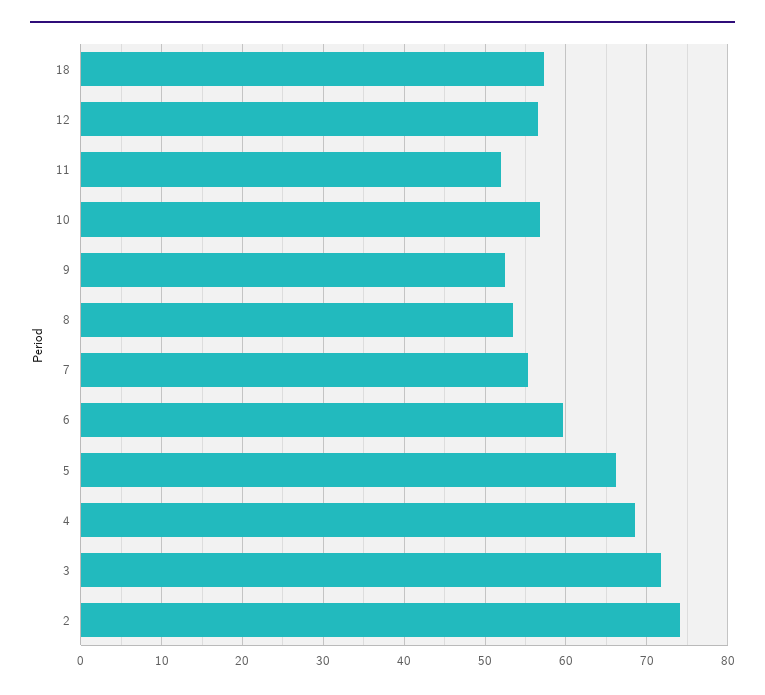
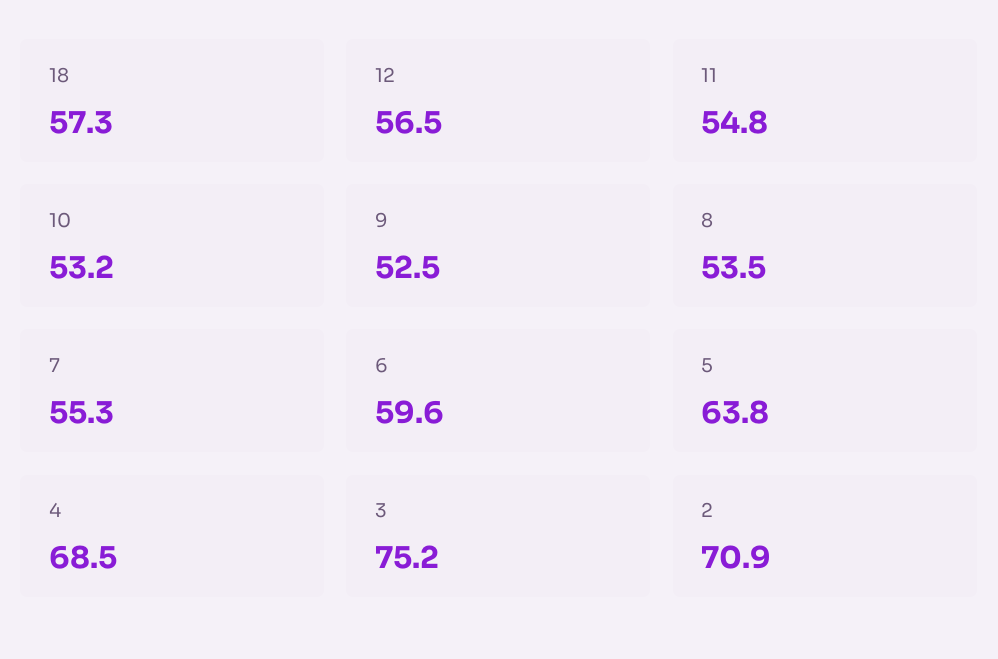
11: 52 -> 54.8
10: 57 -> 53.2
5: 66 -> 63.8
3: 72 -> 75.2
2: 74 -> 70.9

